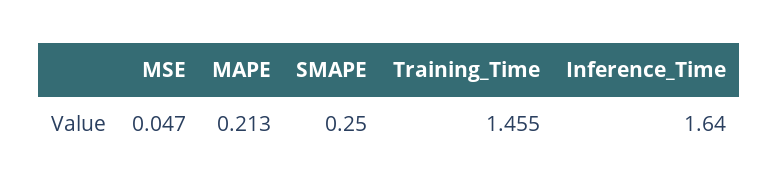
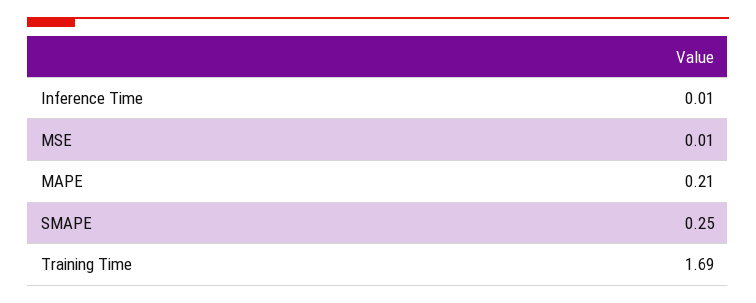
MSE: 0.047 -> 0.01
Training_Time: 1.455 -> 1.69
Inference_Time: 1.64 -> 0.01

